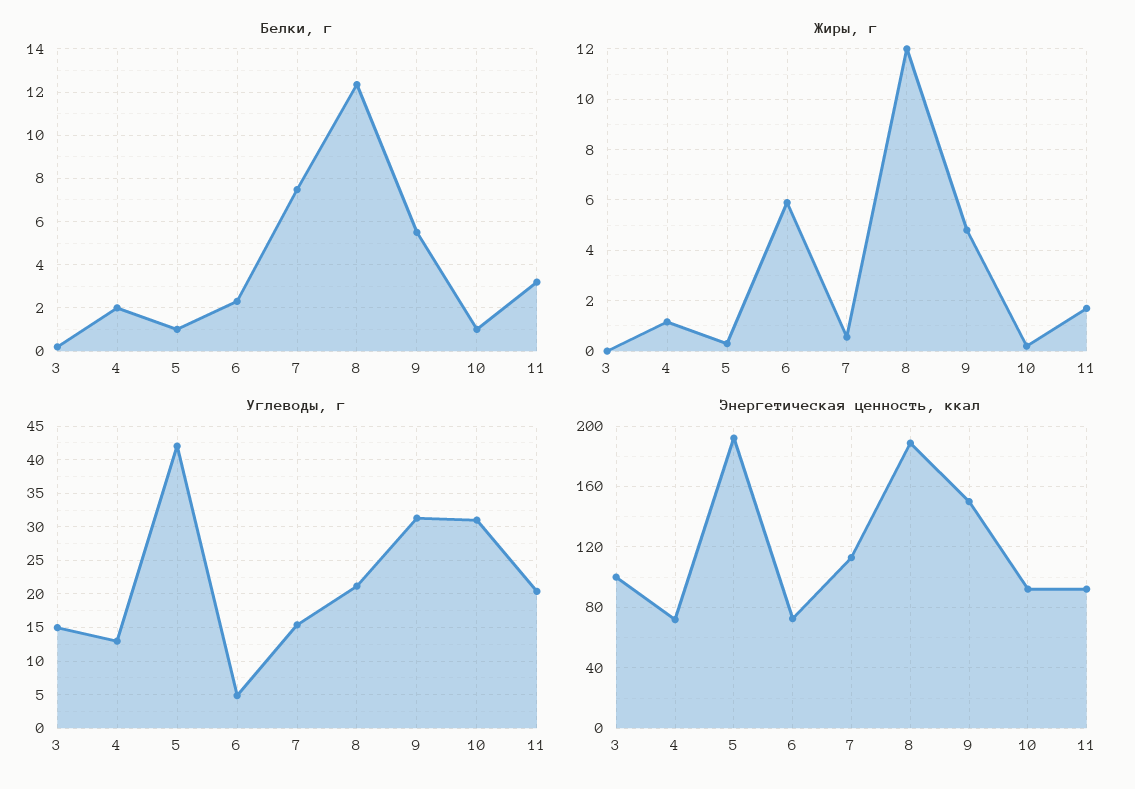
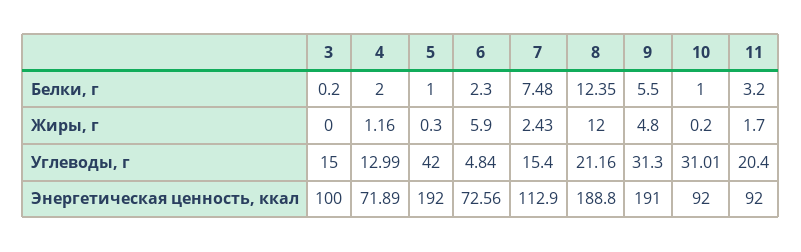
Жиры, г, 7: 0.5 -> 2.43
Энергетическая ценность, ккал, 9: 150 -> 191

